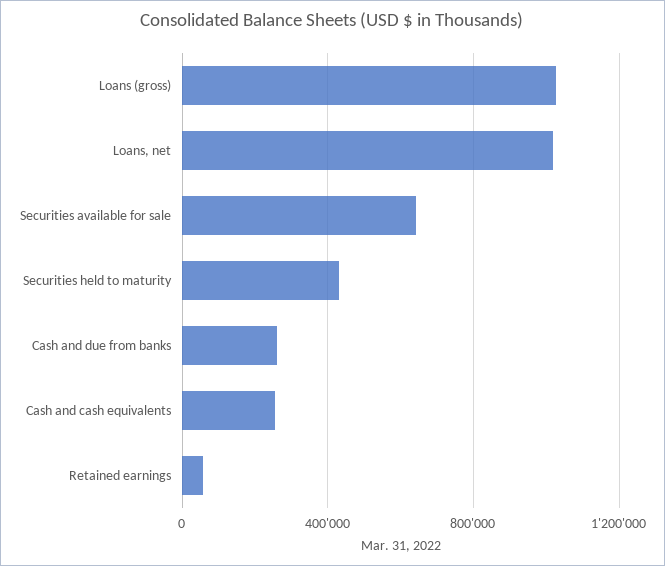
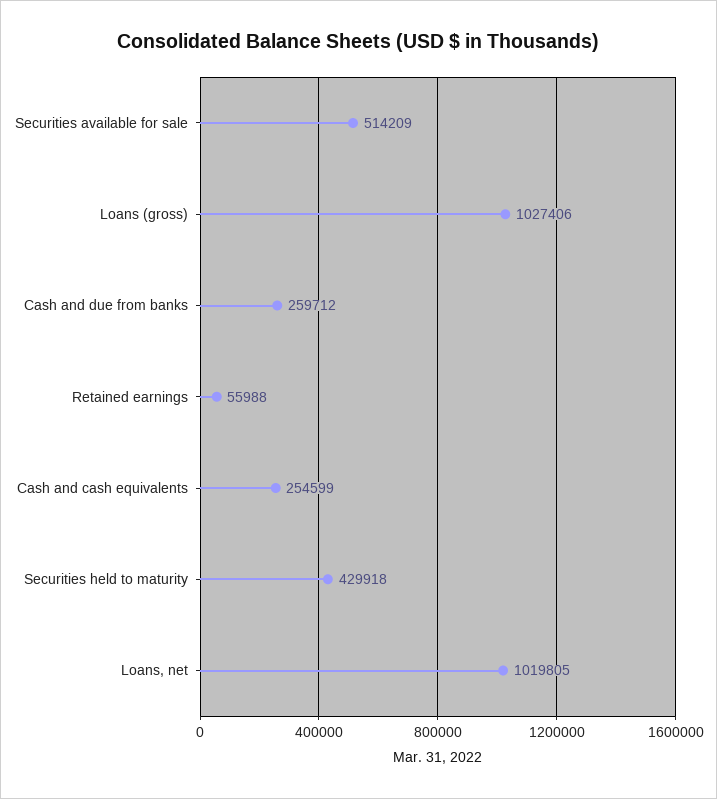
Securities available for sale: 650000 -> 514209

